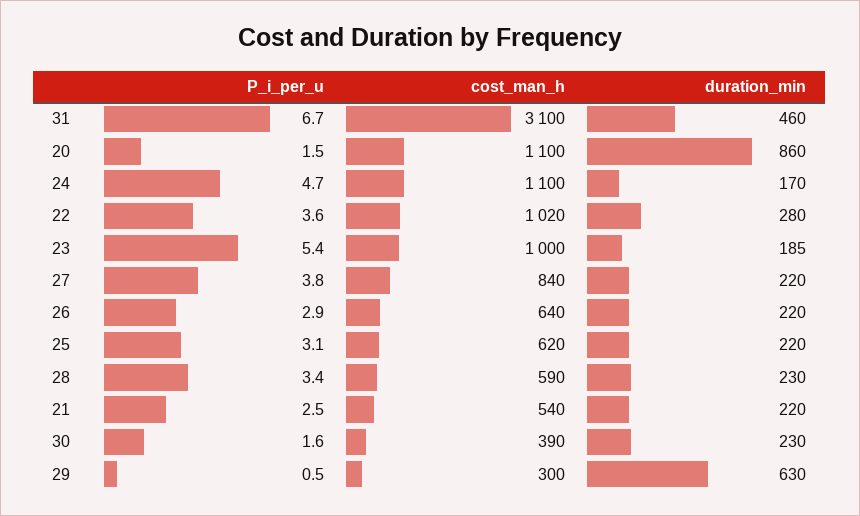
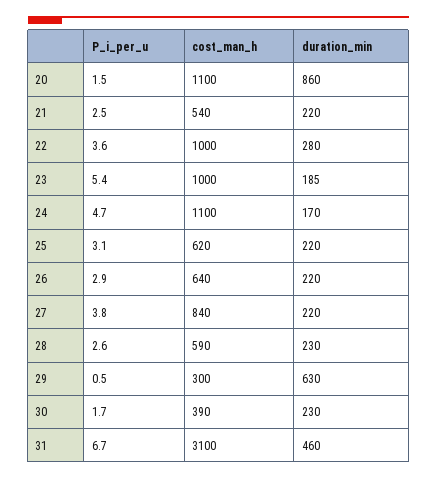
cost_man_h, 22: 1020 -> 1000
P_i_per_u, 28: 3.4 -> 2.6
P_i_per_u, 30: 1.6 -> 1.7

